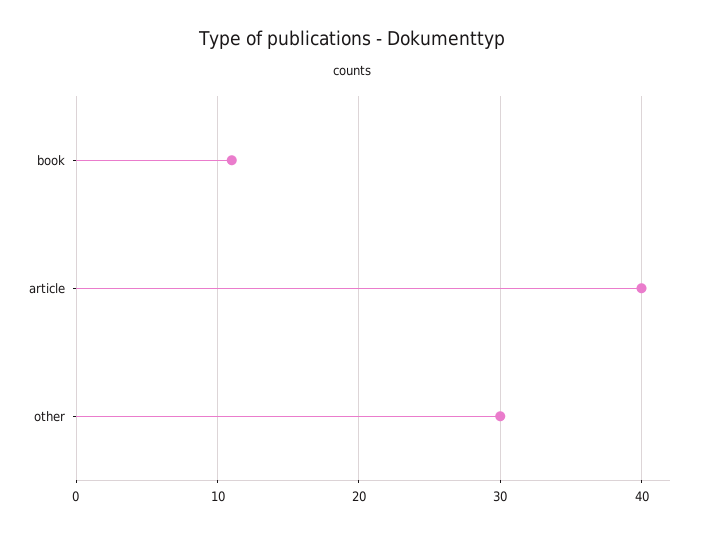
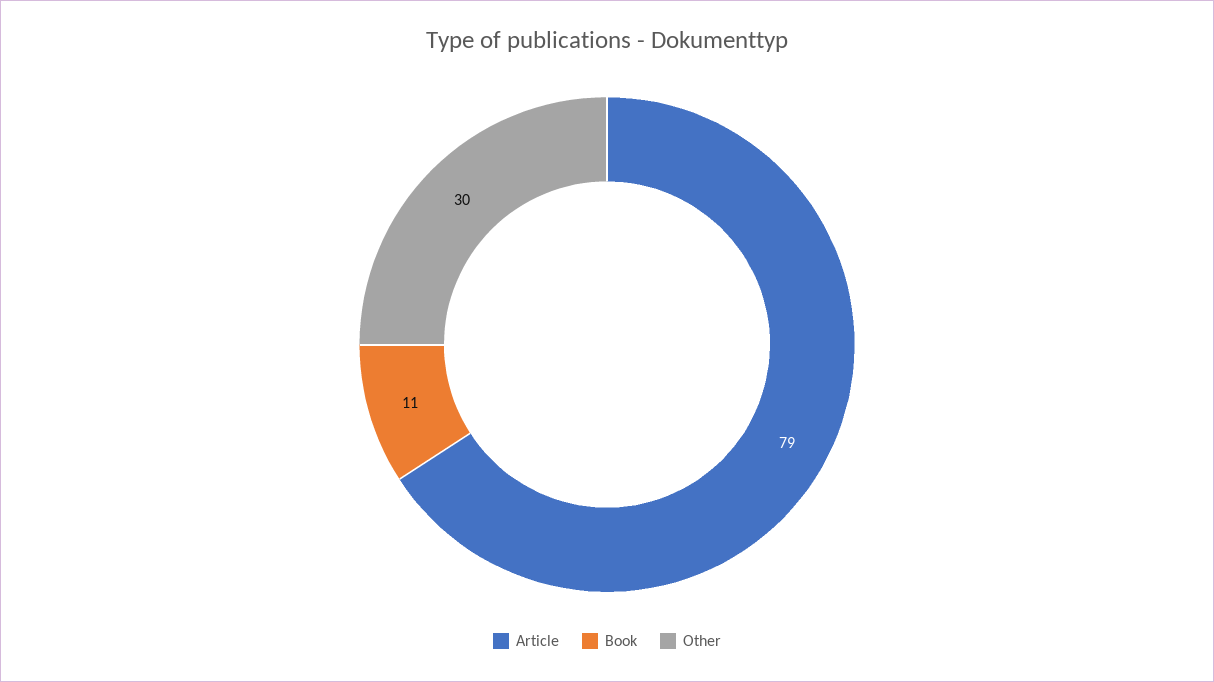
article: 40 -> 79

